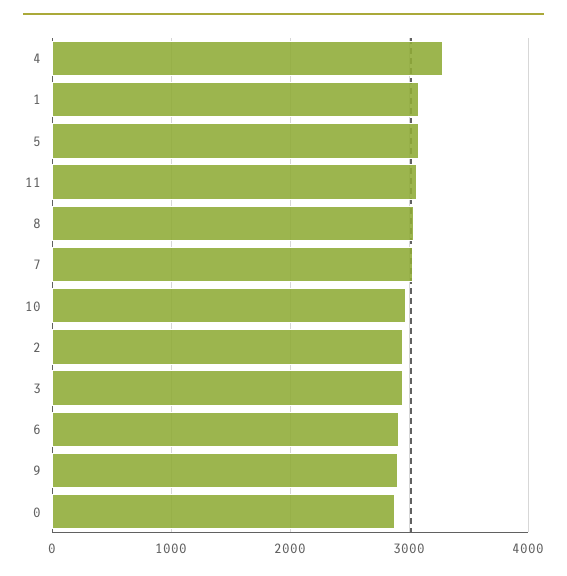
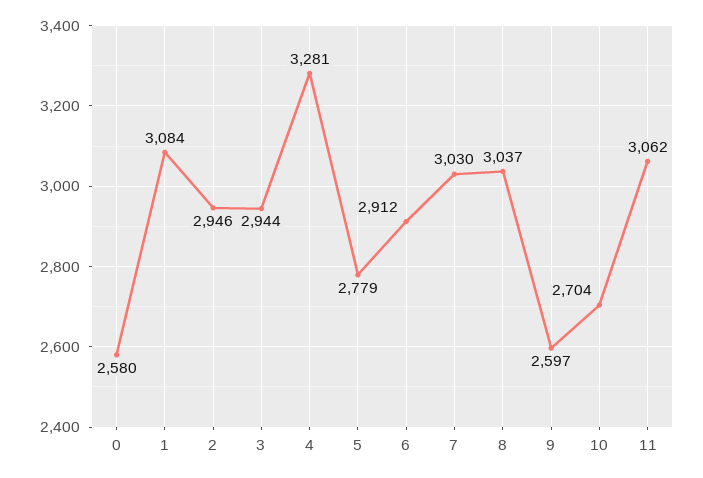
5: 3100 -> 2779
10: 3000 -> 2704
9: 2900 -> 2597
0: 2900 -> 2580

